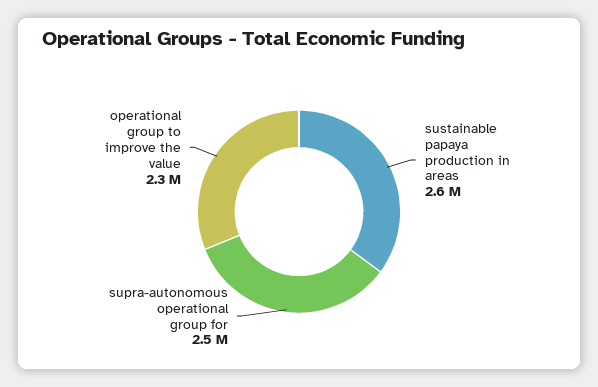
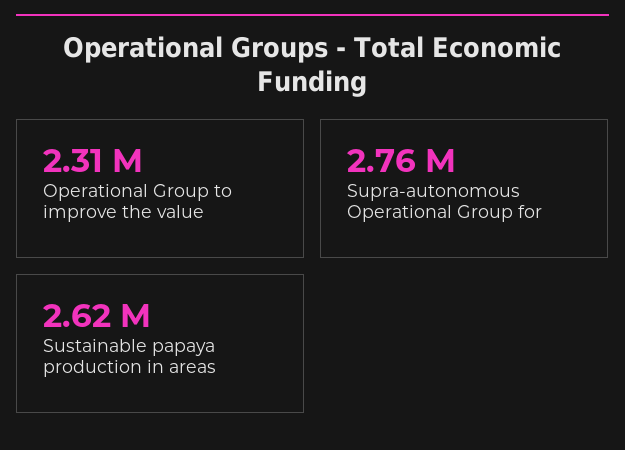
supra-autonomous operational group for: 2500000 -> 2760000

